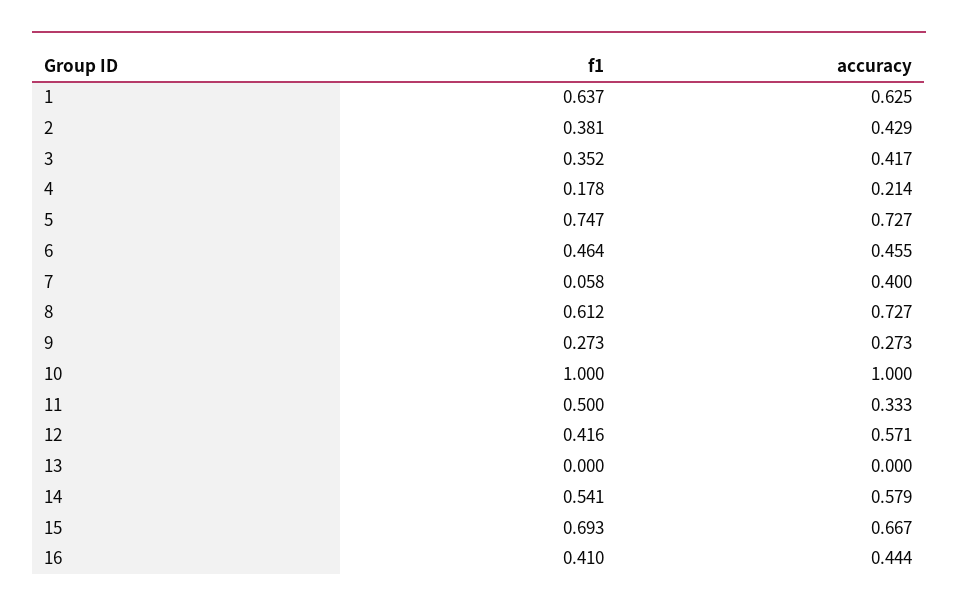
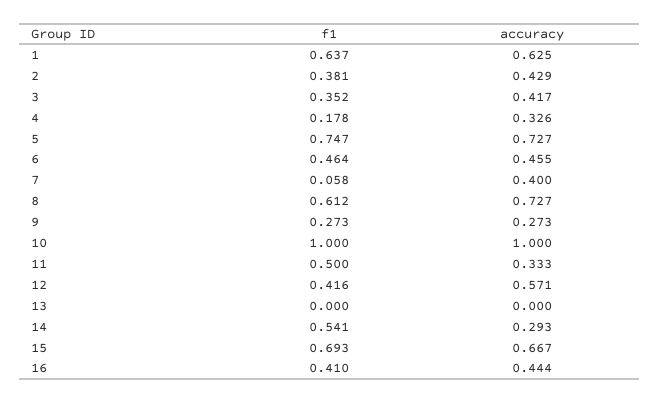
accuracy, 4: 0.214 -> 0.326
accuracy, 14: 0.579 -> 0.293

